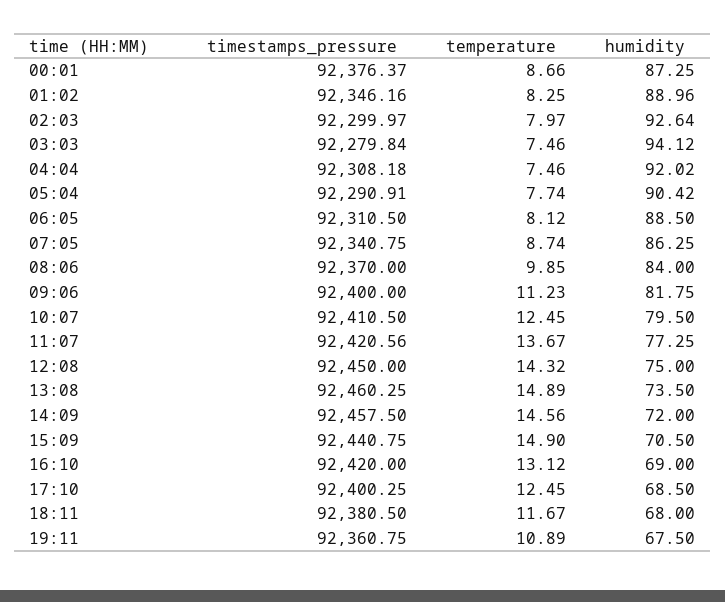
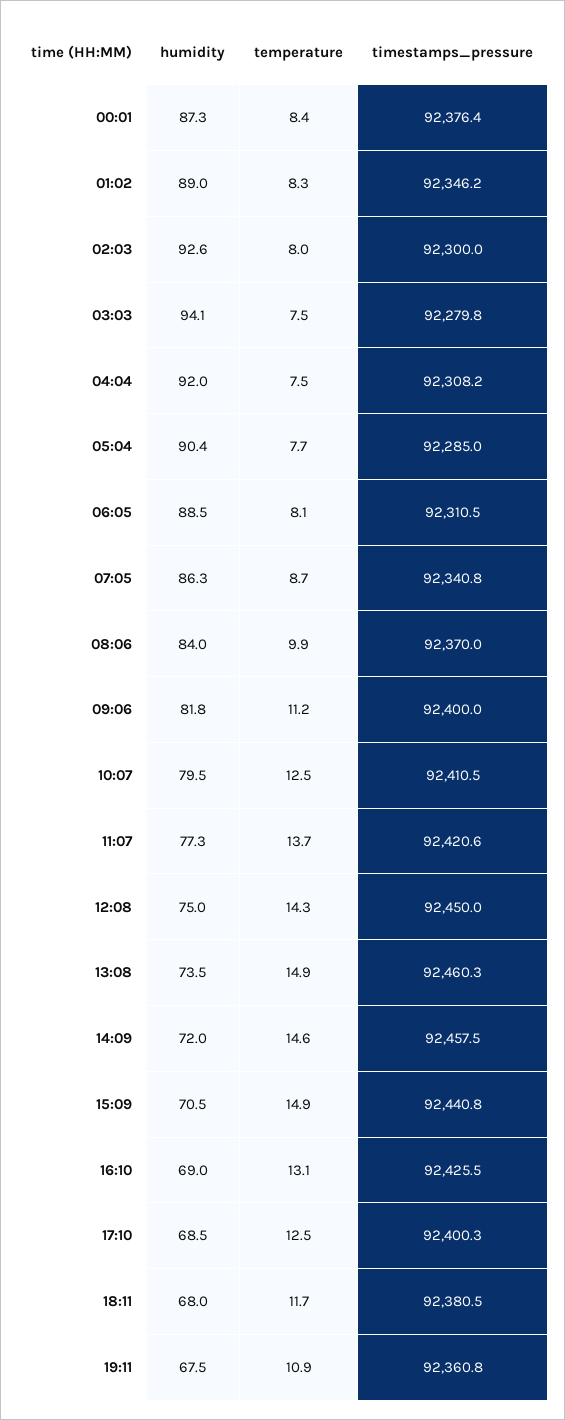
temperature, 00:01: 8.66 -> 8.4
timestamps_pressure, 05:04: 92290.91 -> 92285
timestamps_pressure, 16:10: 92420 -> 92425.5

